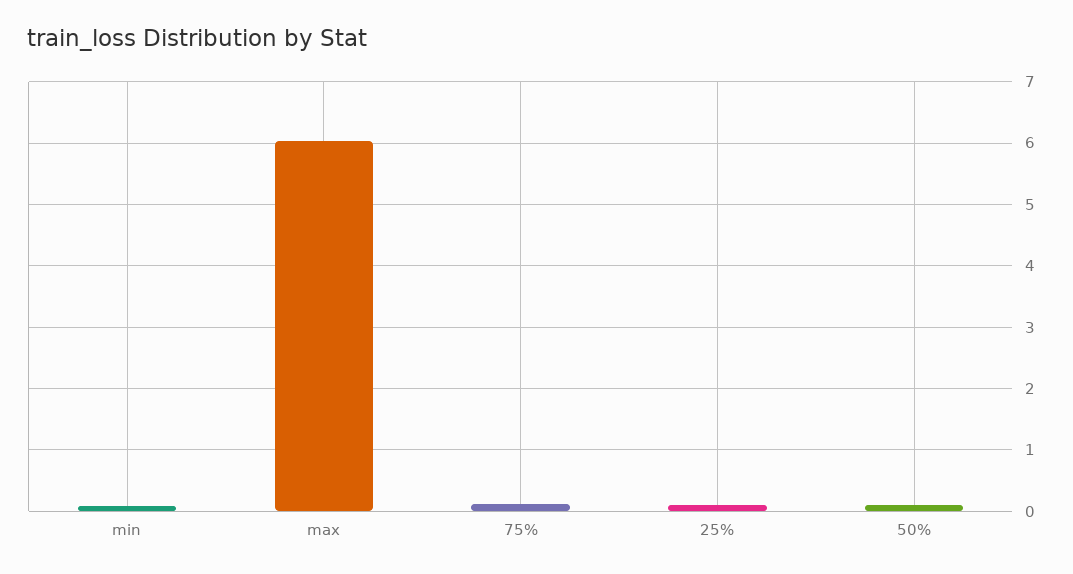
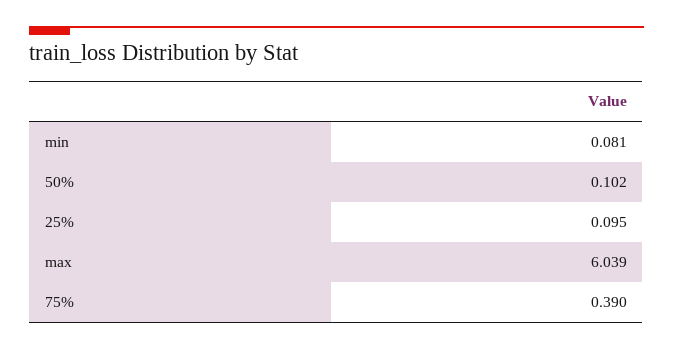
75%: 0.1 -> 0.39

